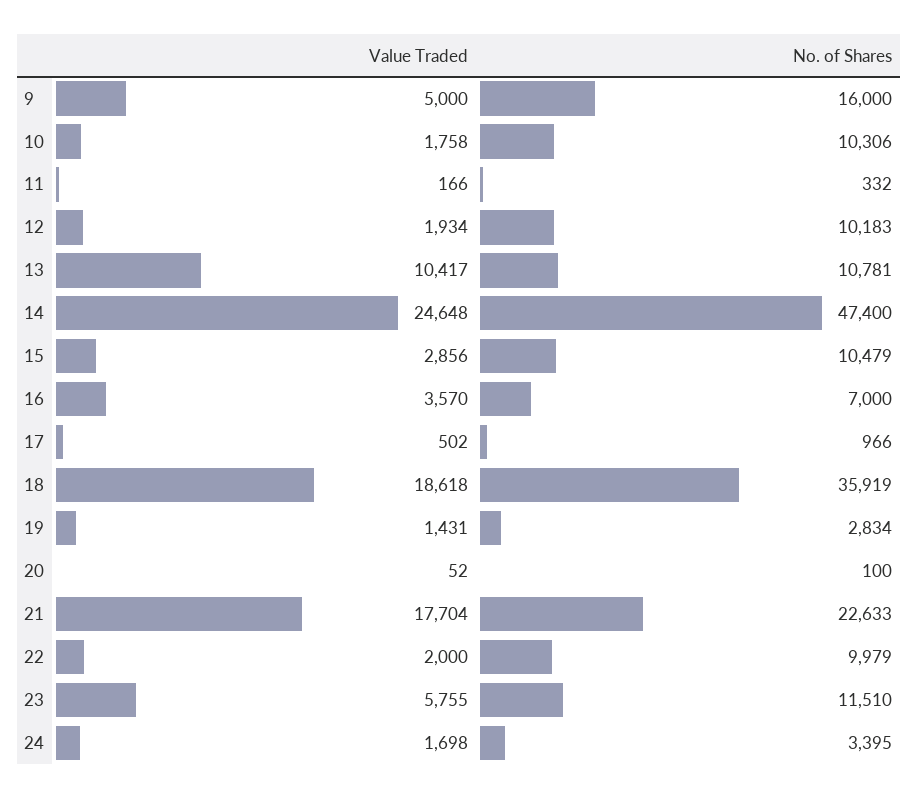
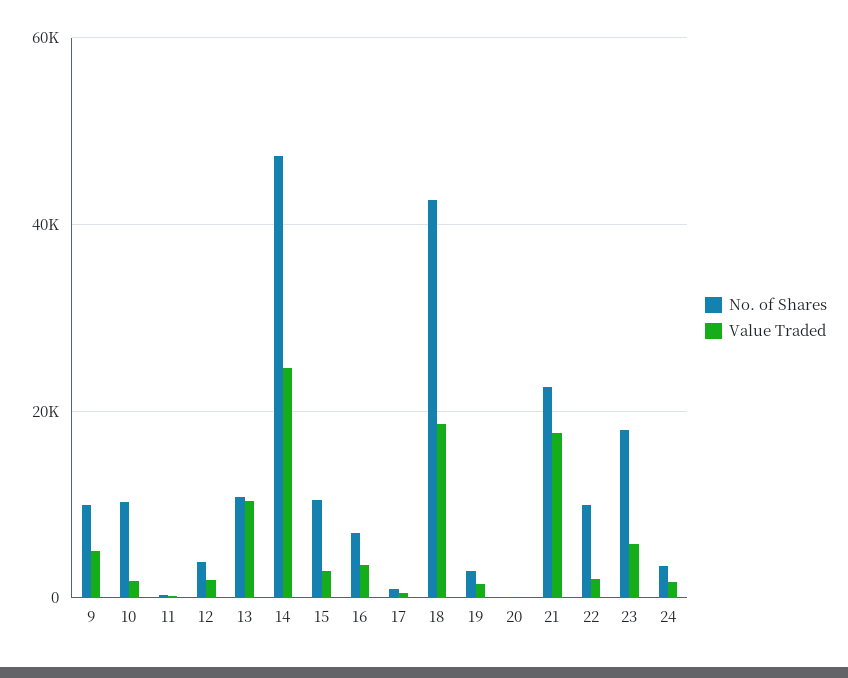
No. of Shares, 9: 16000 -> 10000
No. of Shares, 12: 10183 -> 4000
No. of Shares, 18: 35919 -> 42000
No. of Shares, 23: 11510 -> 18000

